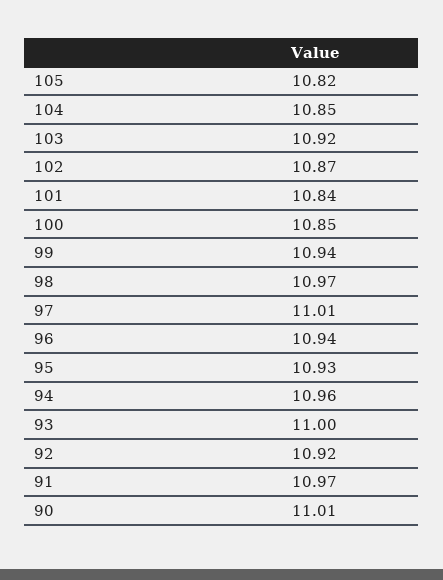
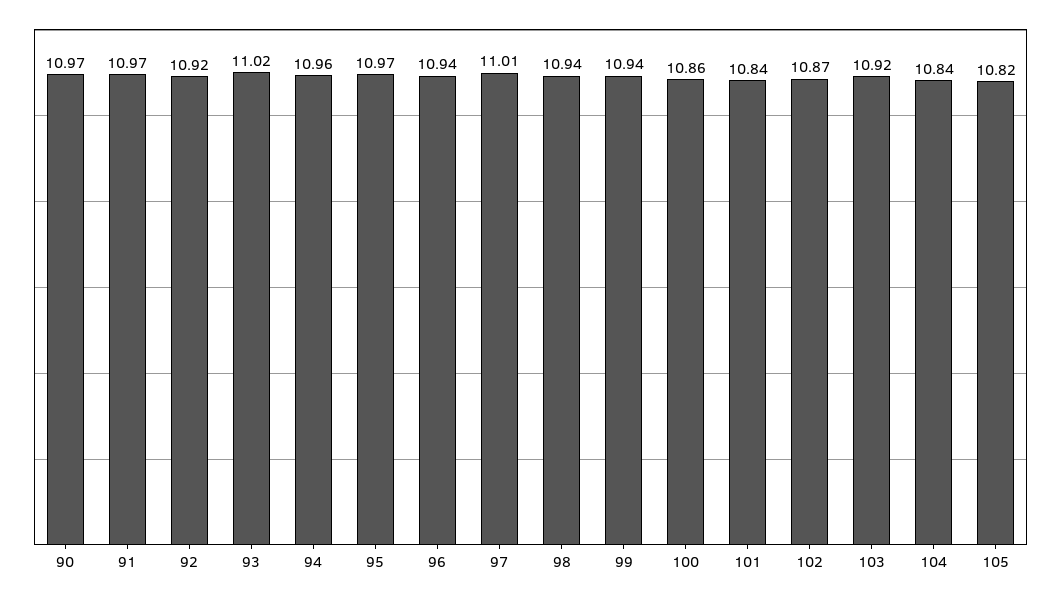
104: 10.85 -> 10.84
100: 10.85 -> 10.86
98: 10.97 -> 10.94
95: 10.93 -> 10.97
93: 11 -> 11.02
90: 11.01 -> 10.97

